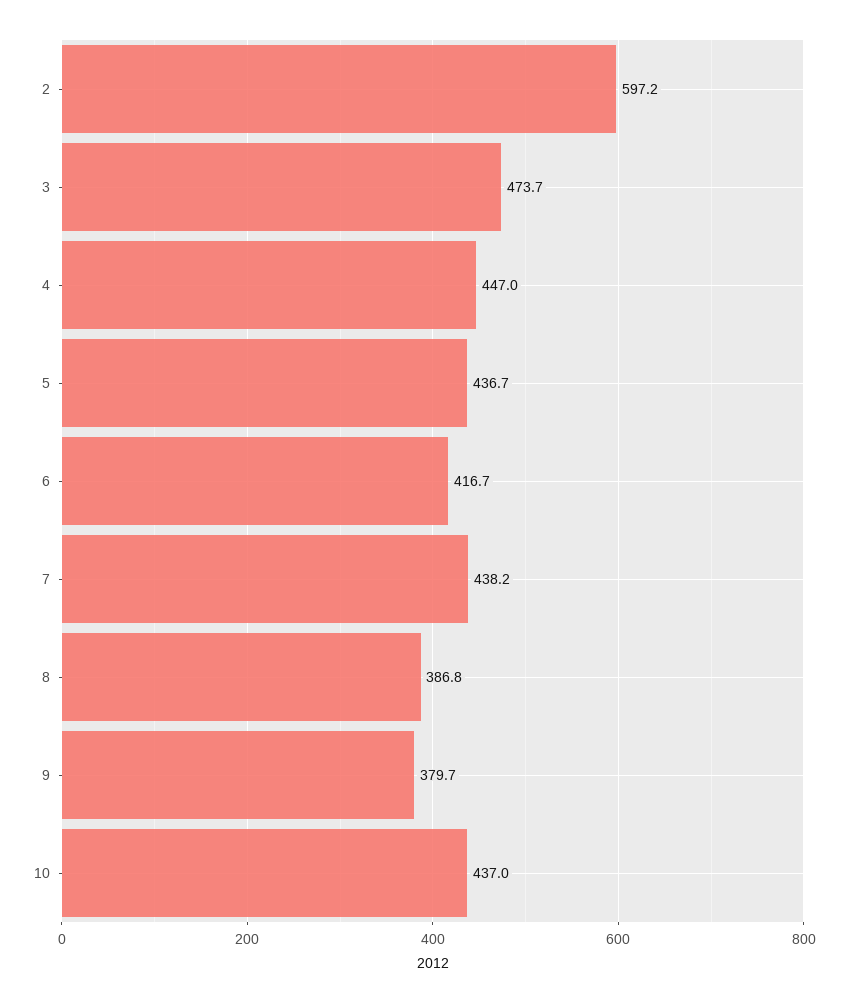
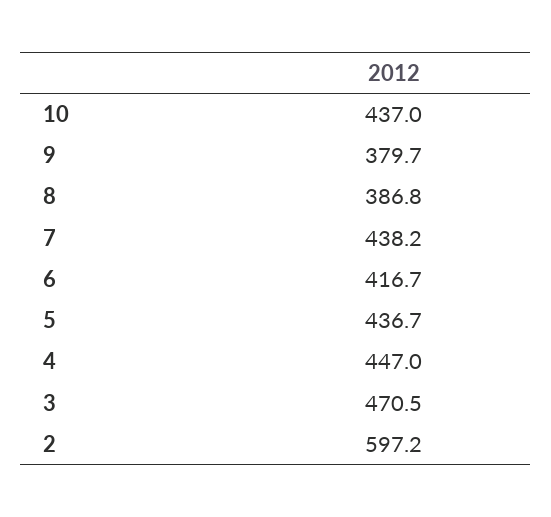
3: 473.7 -> 470.5

